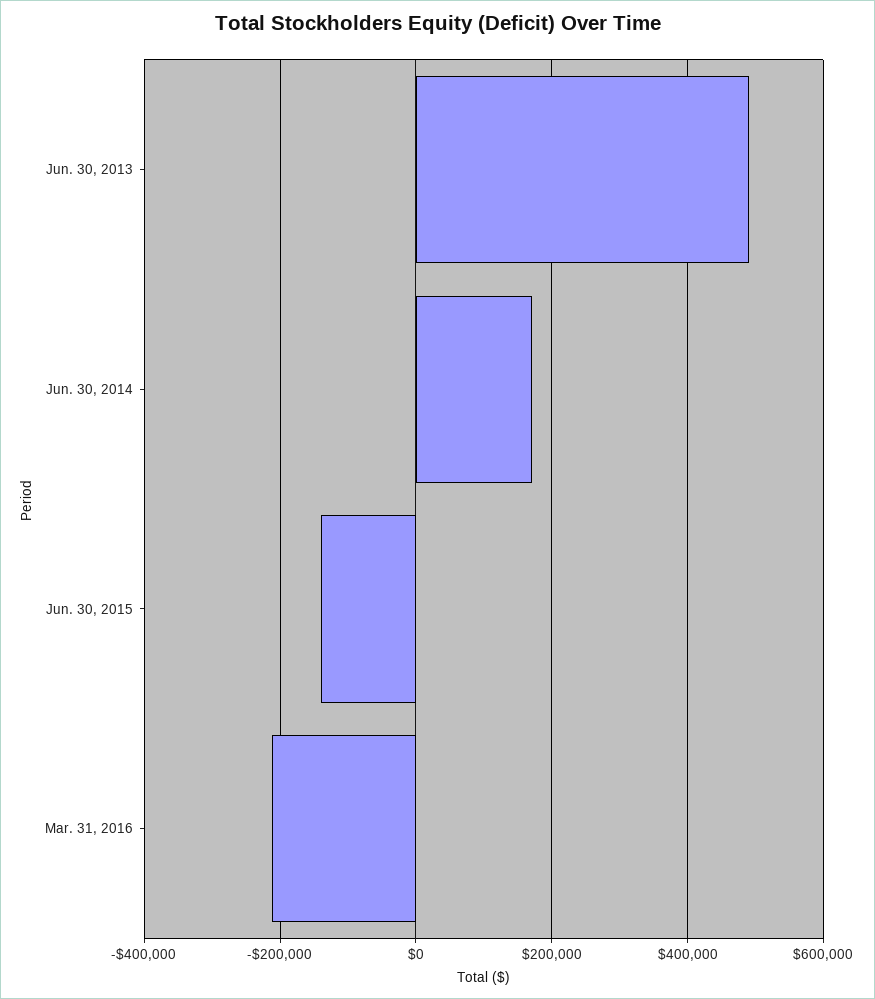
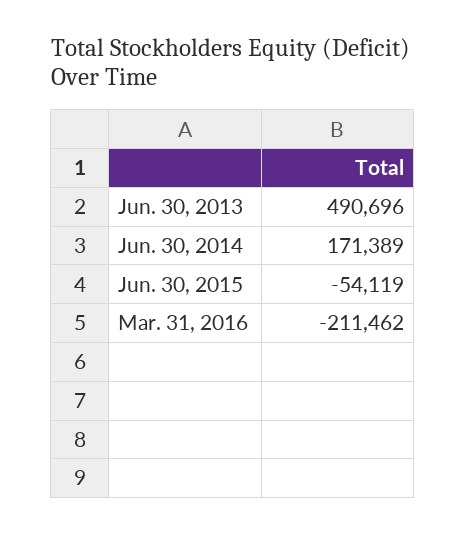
Jun. 30, 2015: -140000 -> -54119

